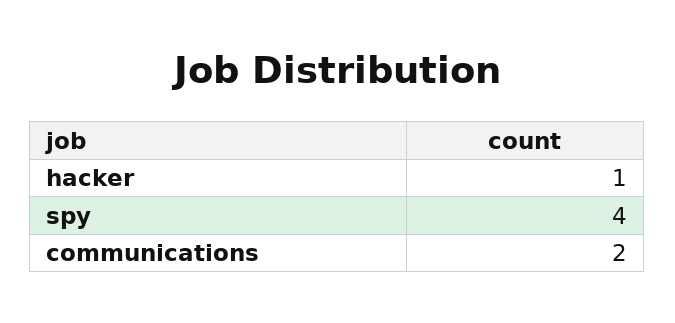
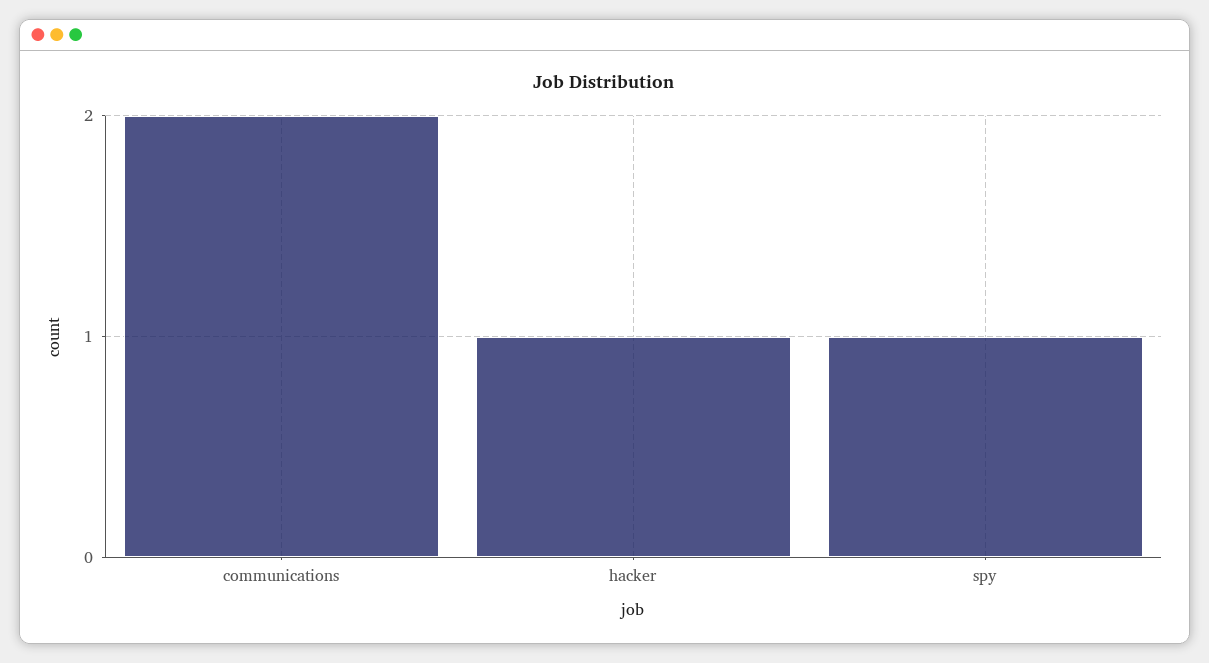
spy: 4 -> 1

